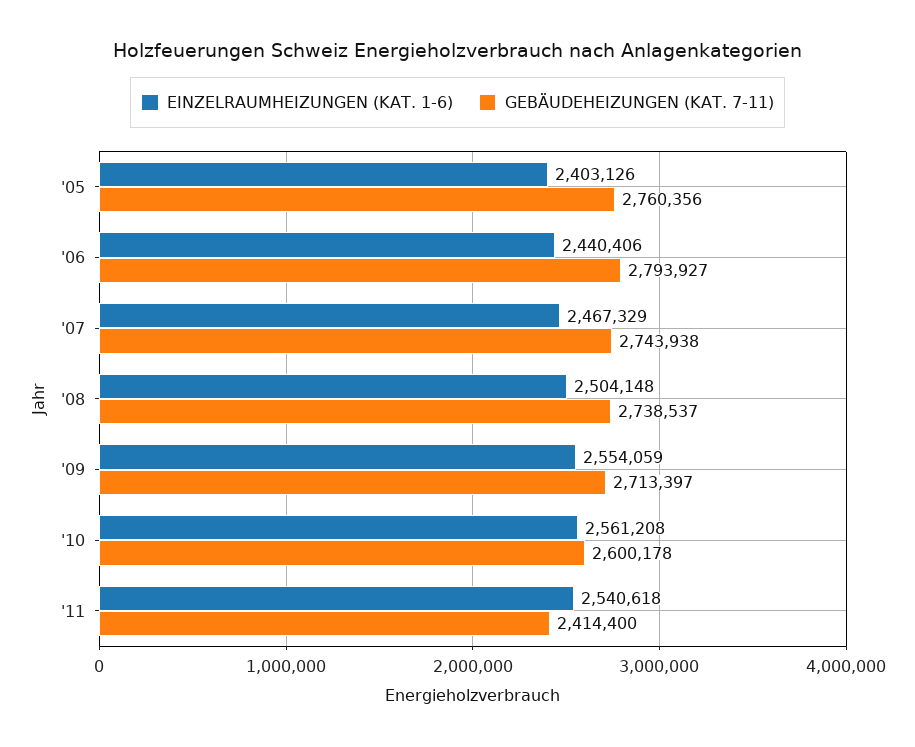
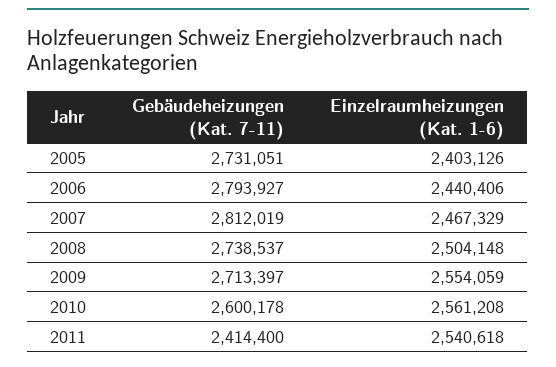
GEBÄUDEHEIZUNGEN (KAT. 7-11), '05: 2760356 -> 2731051
GEBÄUDEHEIZUNGEN (KAT. 7-11), '07: 2743938 -> 2812019

